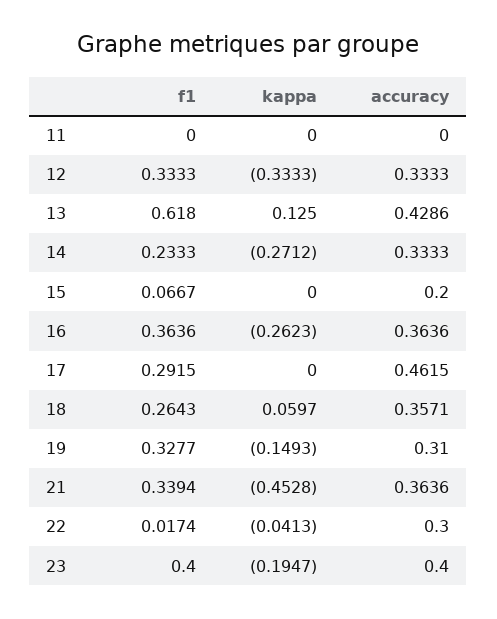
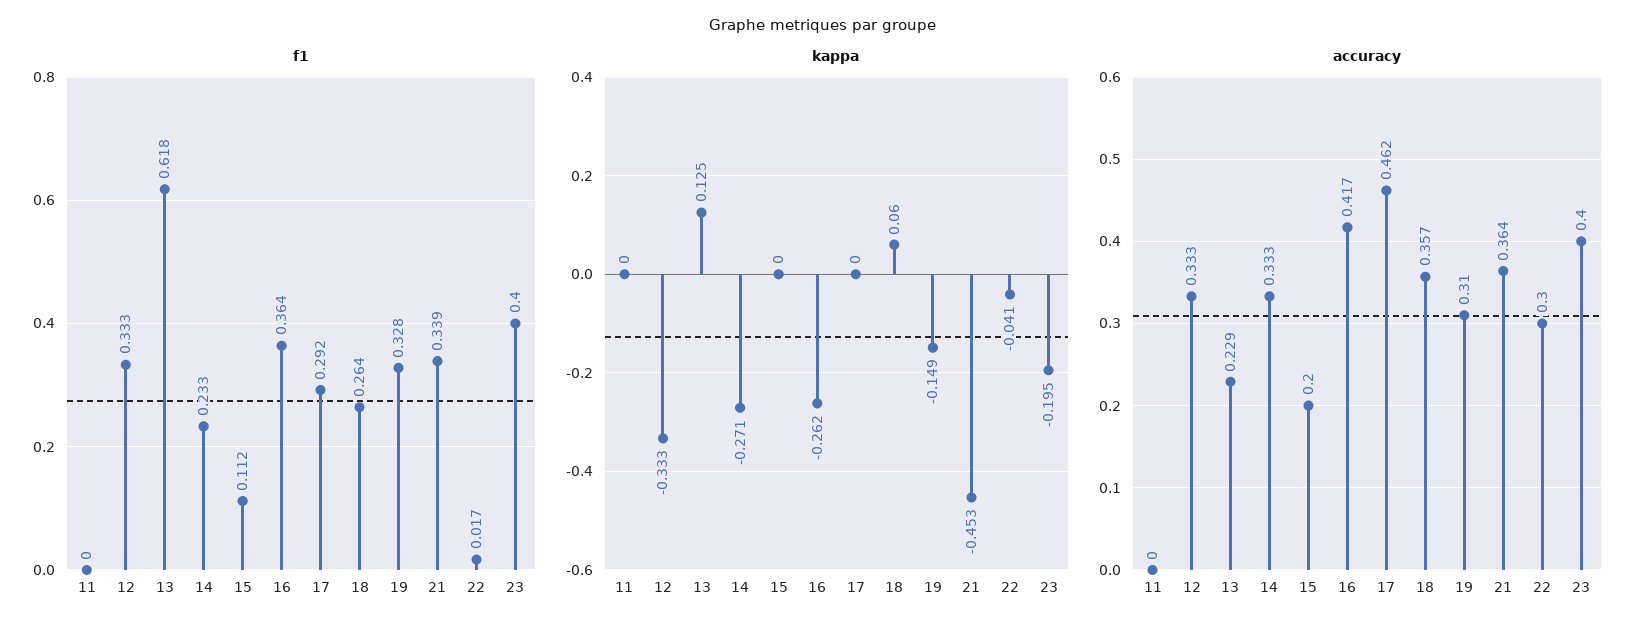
accuracy, 13: 0.4286 -> 0.229
f1, 15: 0.0667 -> 0.112
accuracy, 16: 0.3636 -> 0.417

